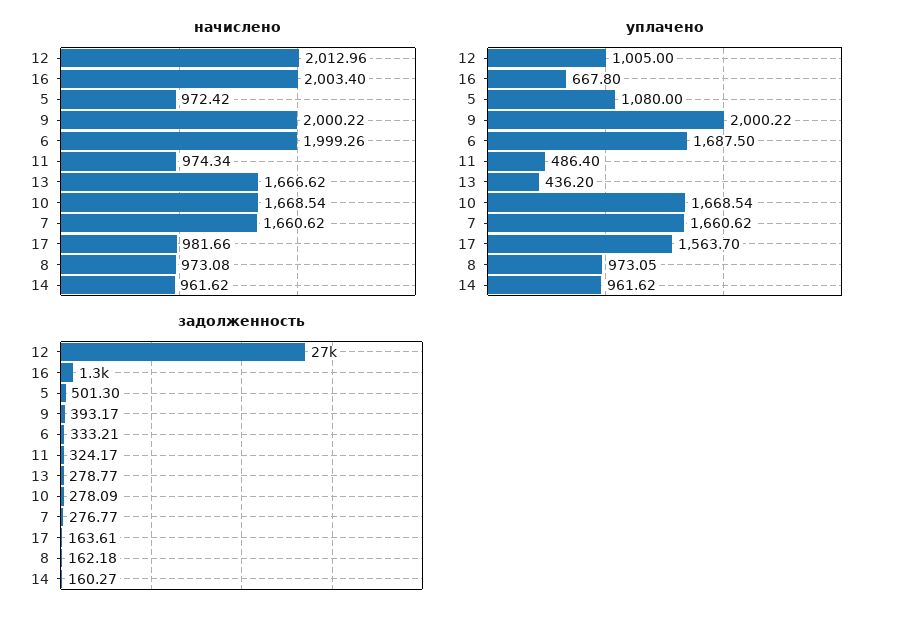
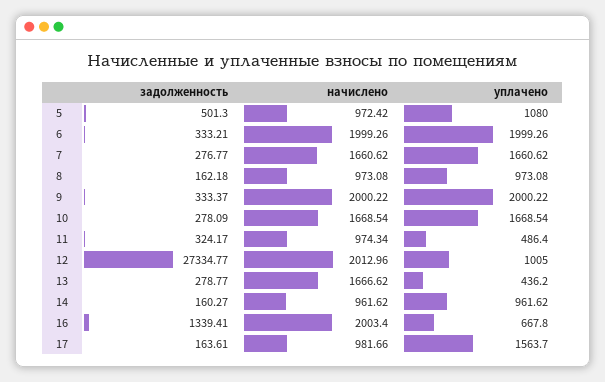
уплачено, 6: 1687.5 -> 1999.26
уплачено, 8: 973.05 -> 973.08
задолженность, 9: 393.17 -> 333.37

